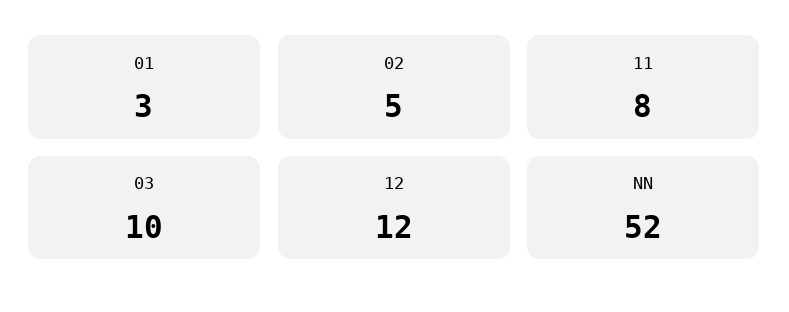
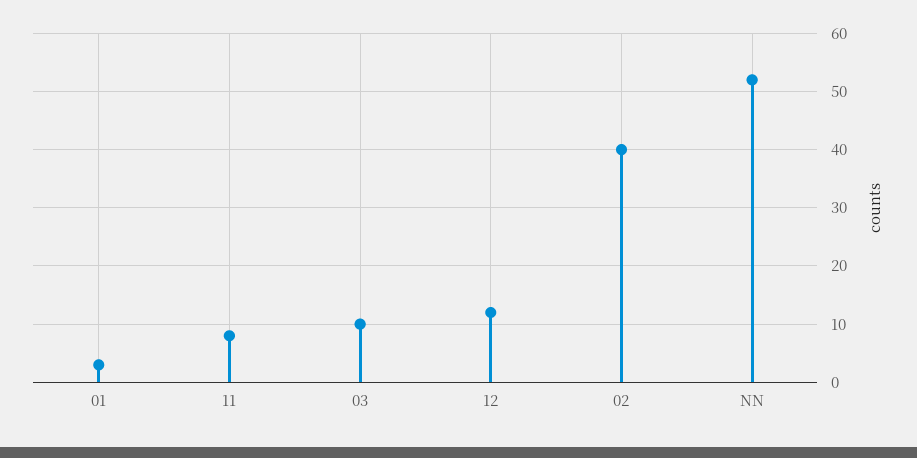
02: 5 -> 40

